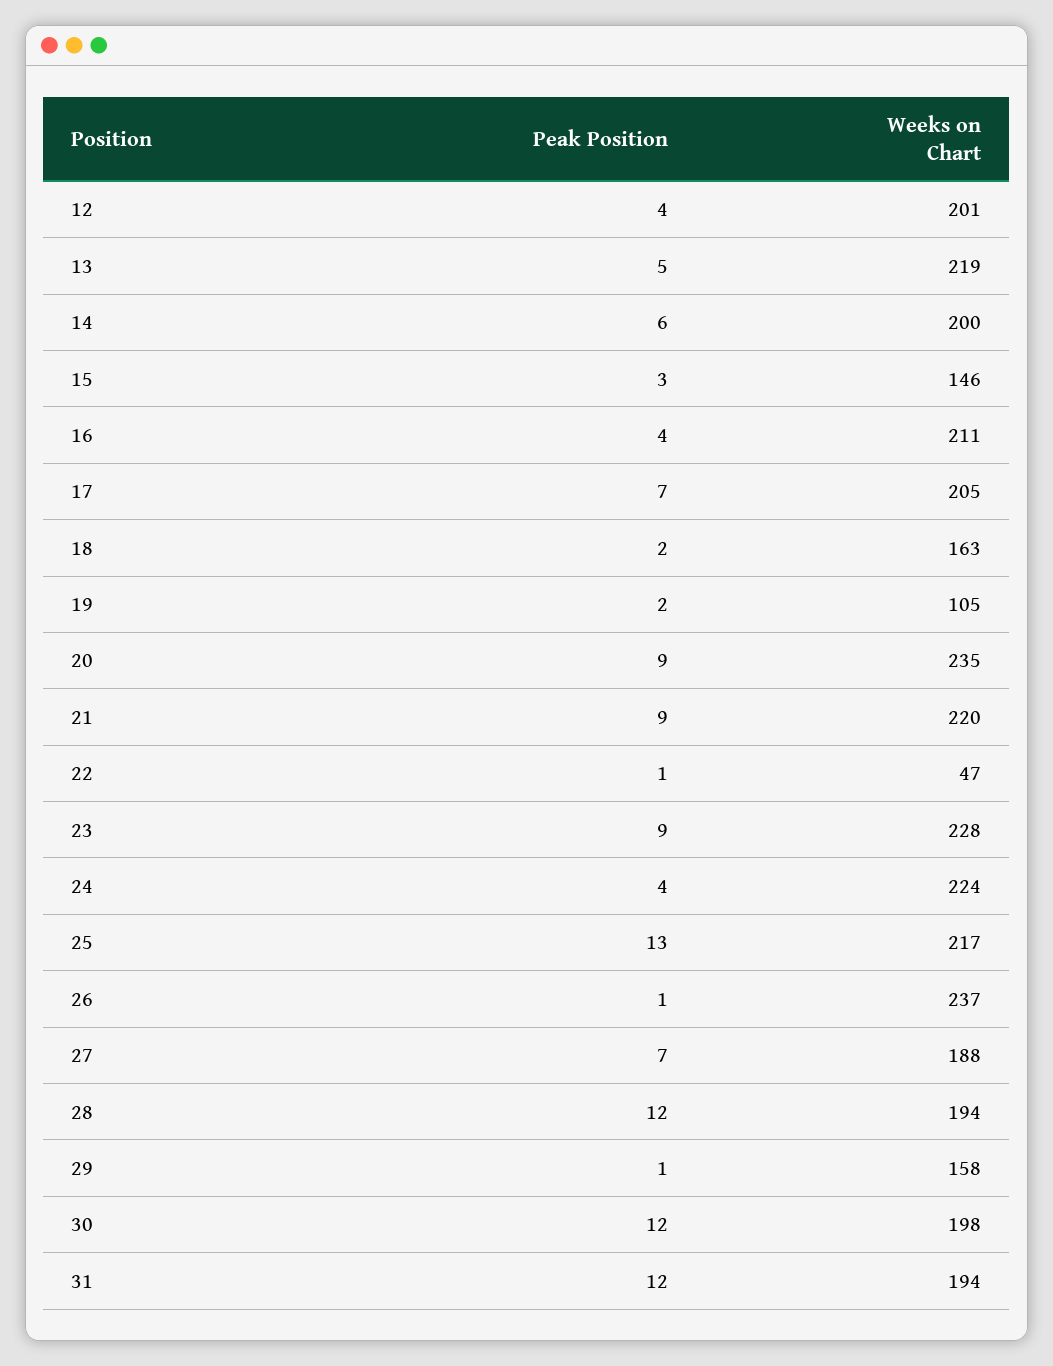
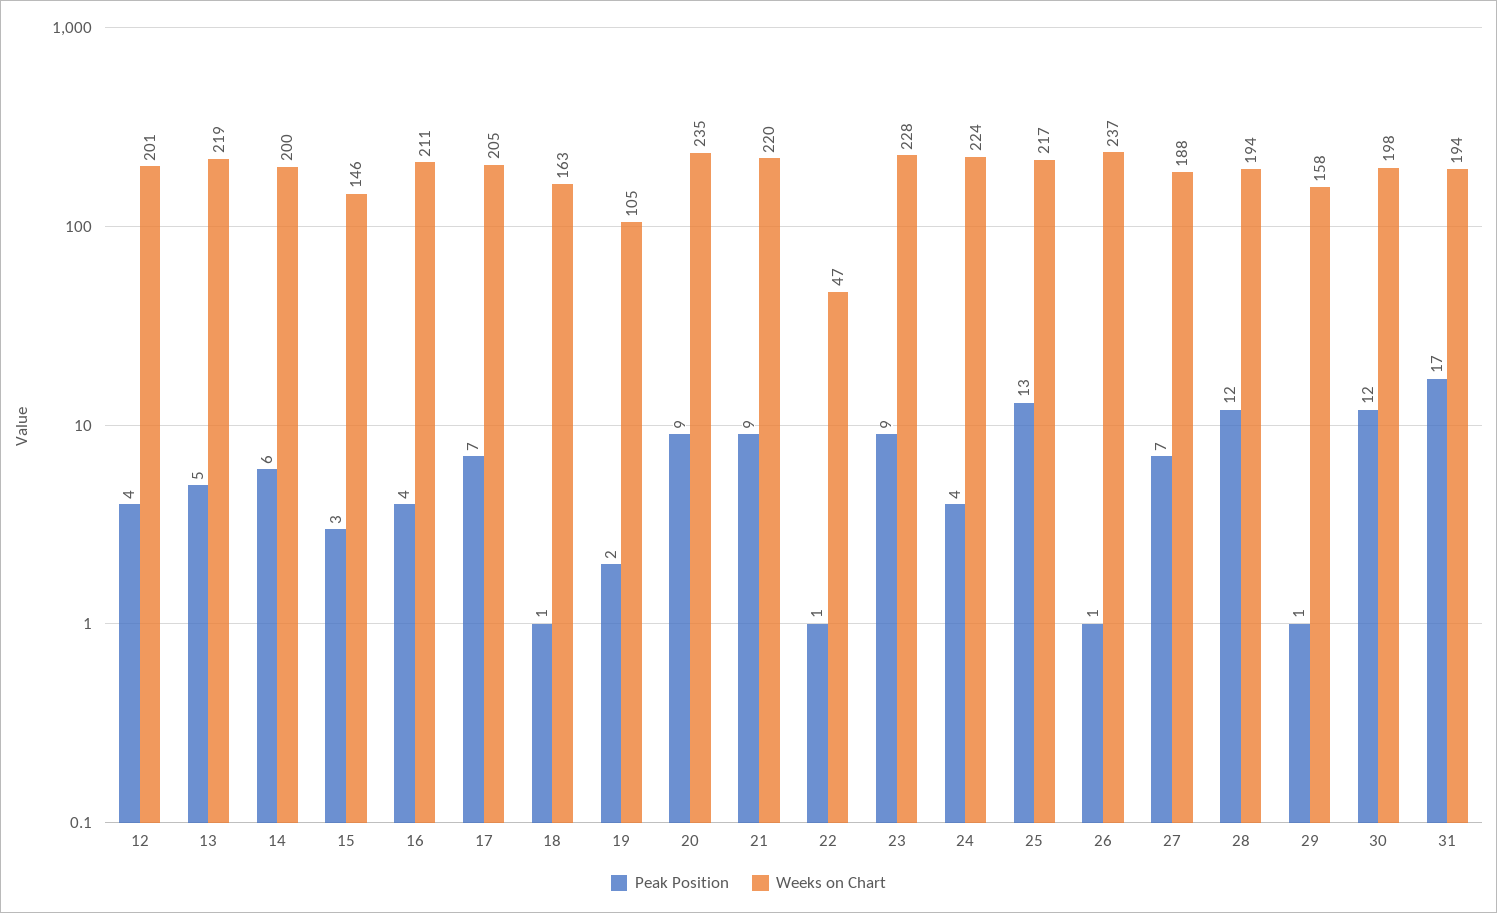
Peak Position, 18: 2 -> 1
Peak Position, 31: 12 -> 17

